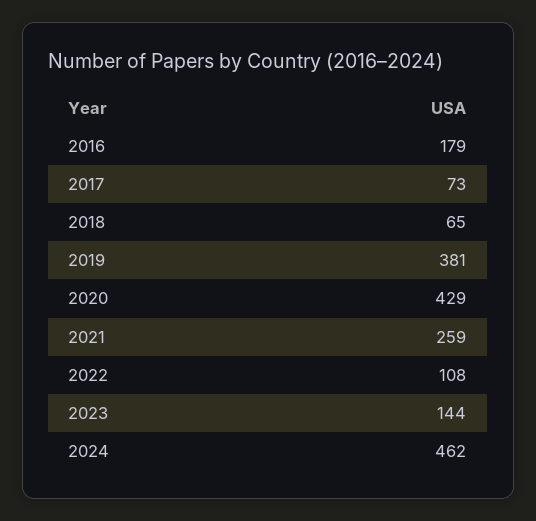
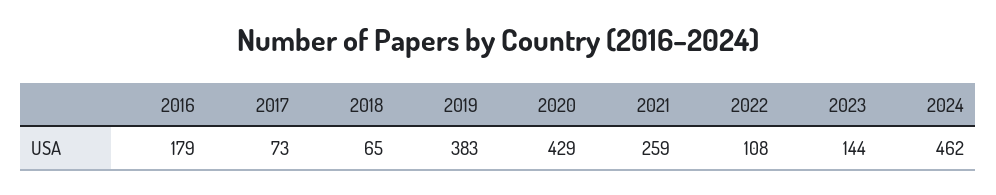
2019: 381 -> 383

